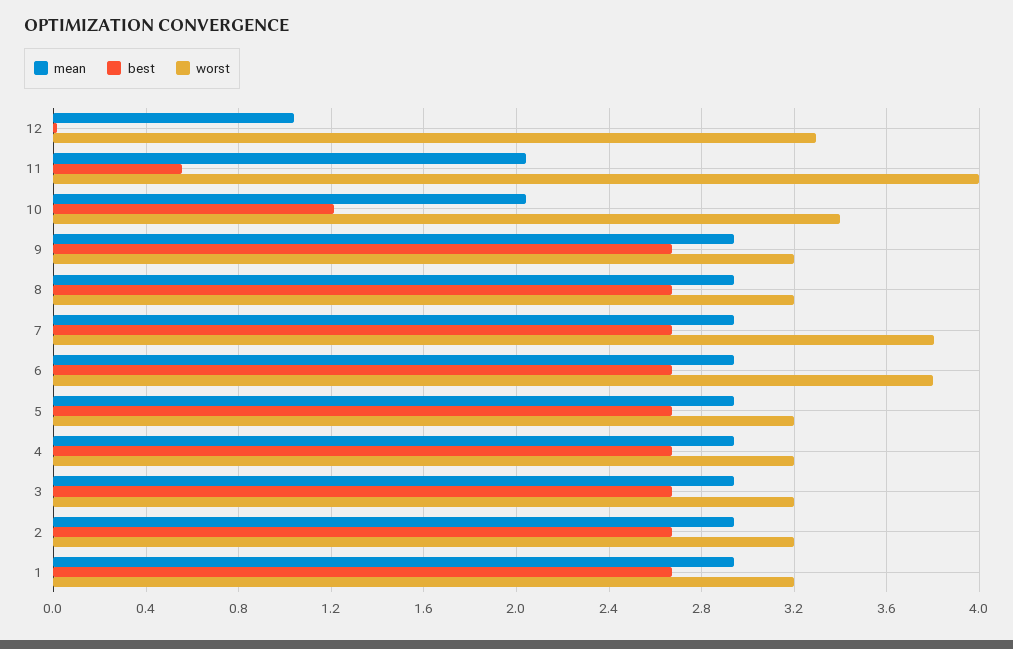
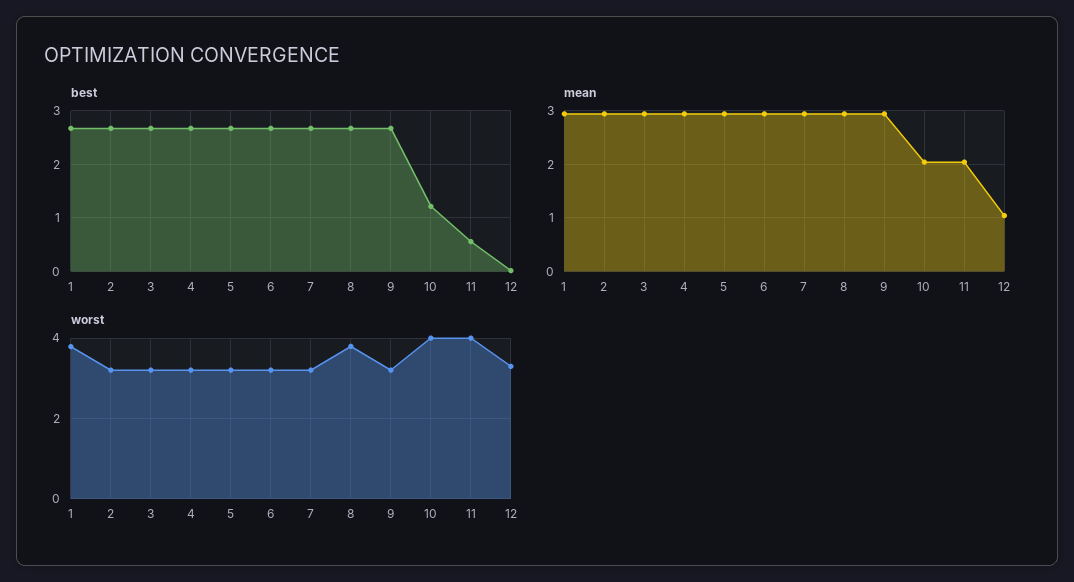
worst, 10: 3.4 -> 4
worst, 8: 3.2 -> 3.8
worst, 7: 3.8 -> 3.2
worst, 6: 3.8 -> 3.2
worst, 1: 3.2 -> 3.8

